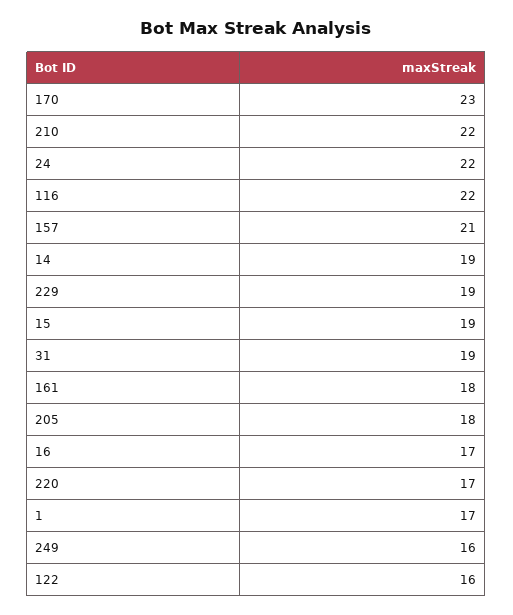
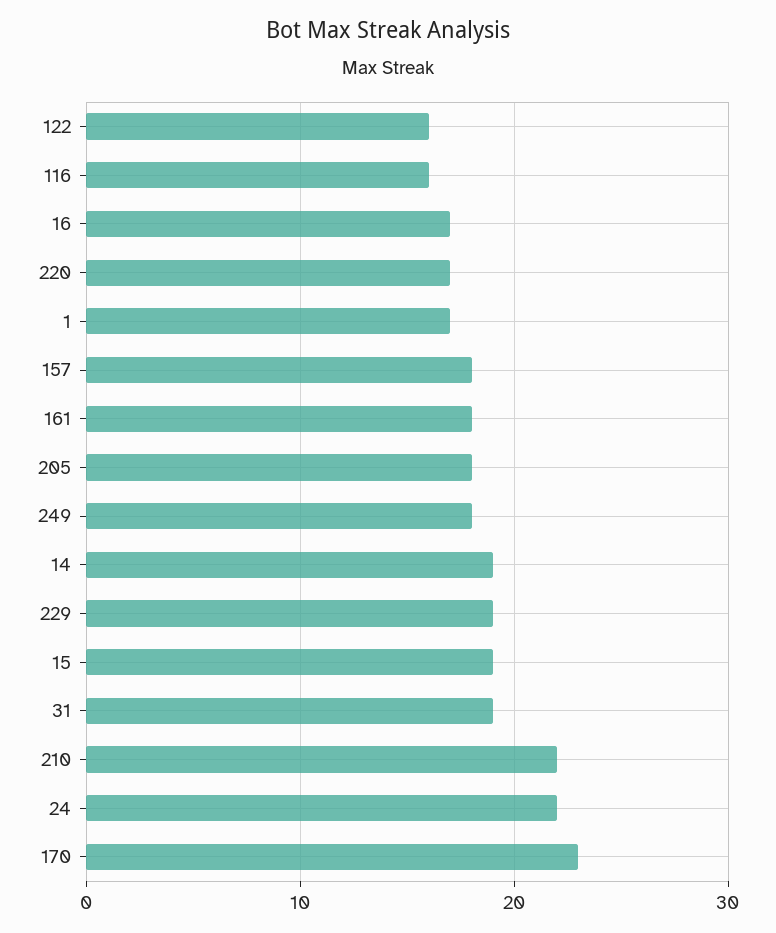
116: 22 -> 16
157: 21 -> 18
249: 16 -> 18

